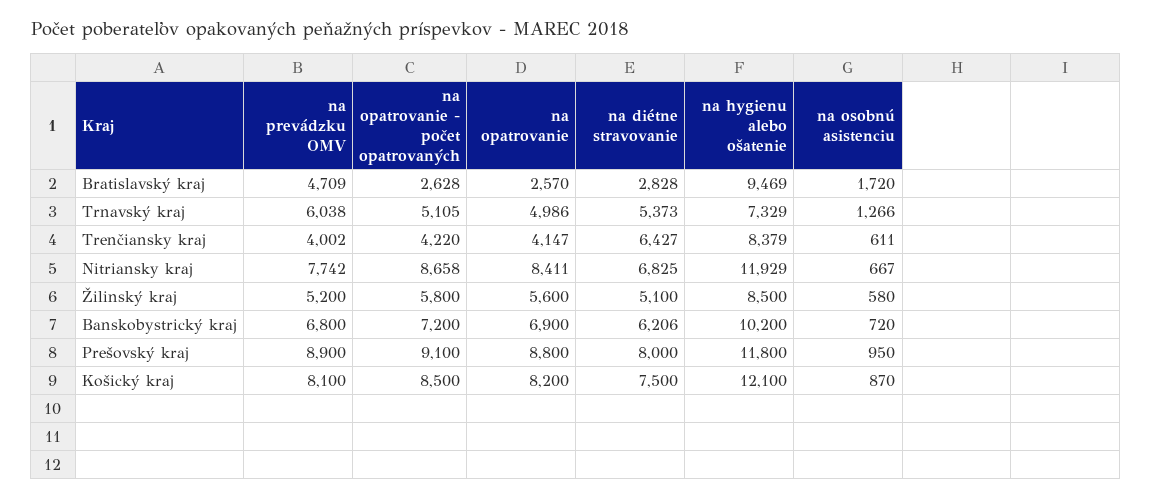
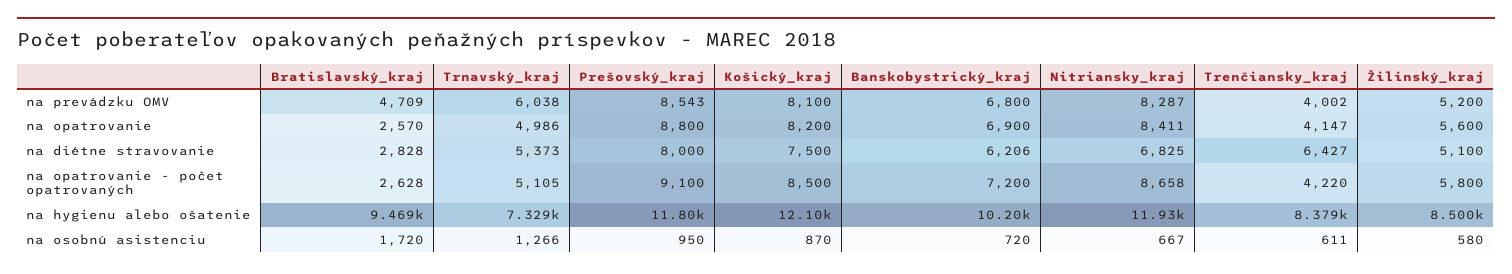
na prevádzku OMV, Nitriansky kraj: 7742 -> 8287
na prevádzku OMV, Prešovský kraj: 8900 -> 8543

